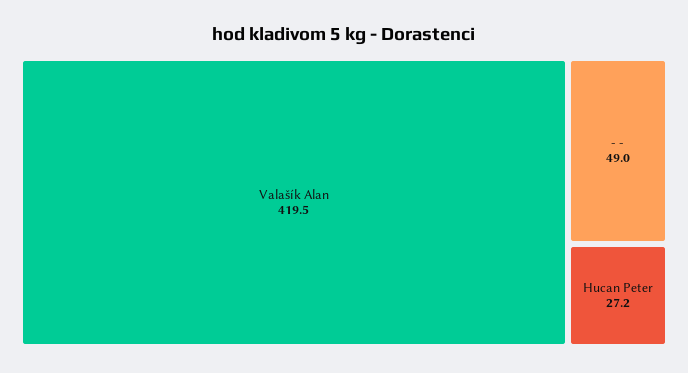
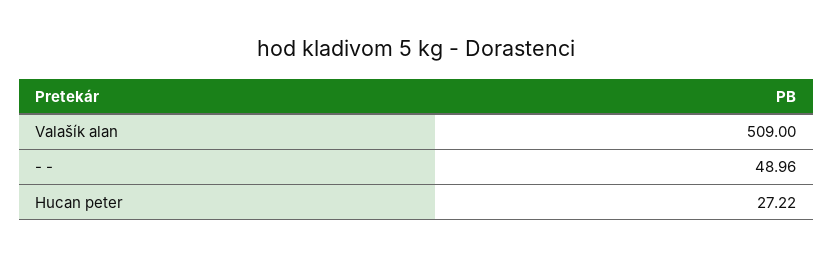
Valašík Alan: 419.5 -> 509

